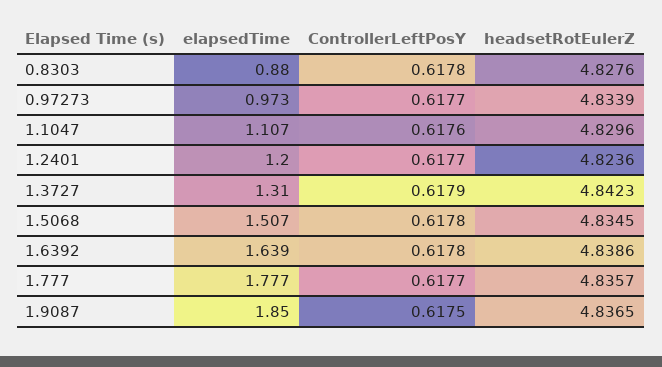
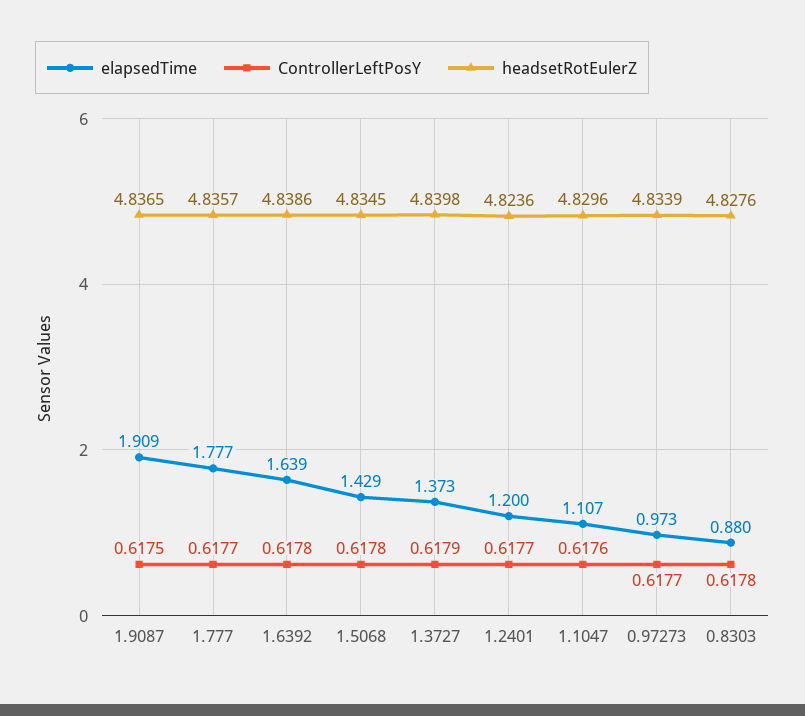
elapsedTime, 1.3727: 1.31 -> 1.373
headsetRotEulerZ, 1.3727: 4.8423 -> 4.8398
elapsedTime, 1.5068: 1.507 -> 1.429
elapsedTime, 1.9087: 1.85 -> 1.909

